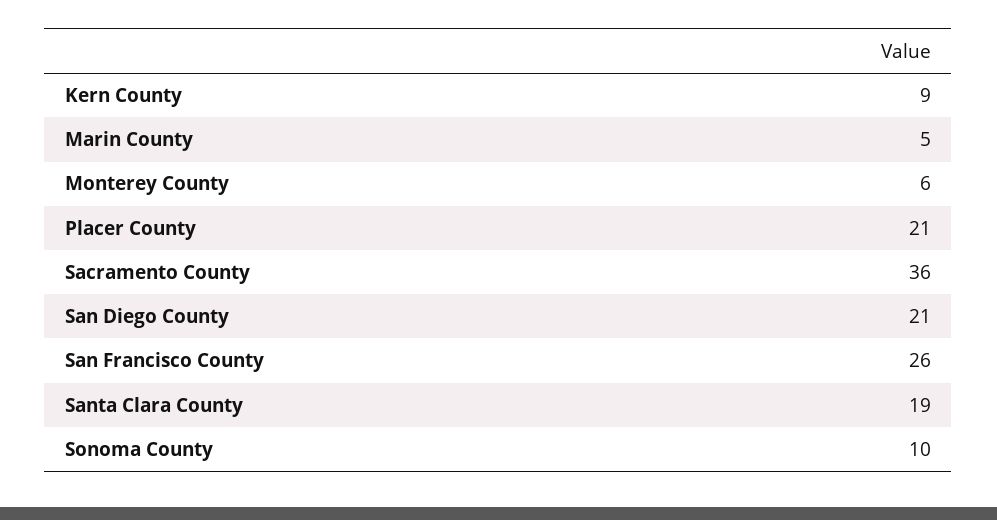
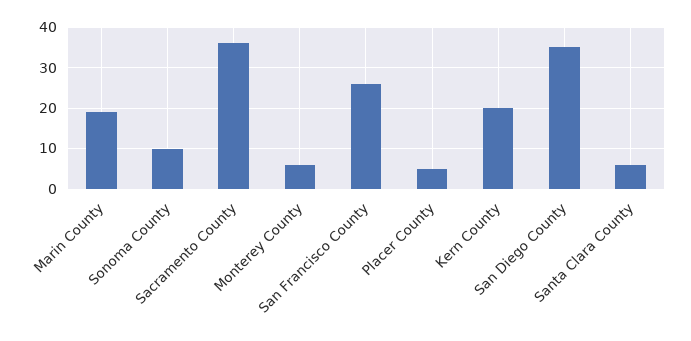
Kern County: 9 -> 20
Marin County: 5 -> 20
Placer County: 21 -> 5
San Diego County: 21 -> 35
Santa Clara County: 19 -> 5

